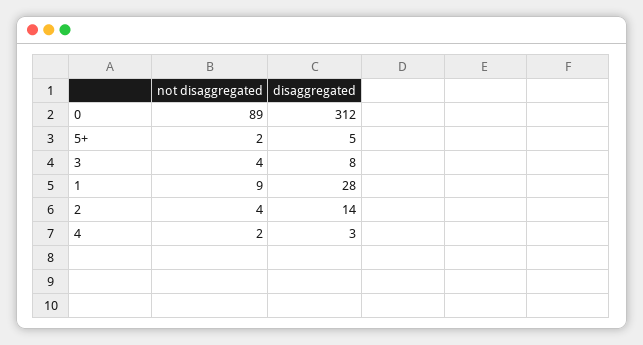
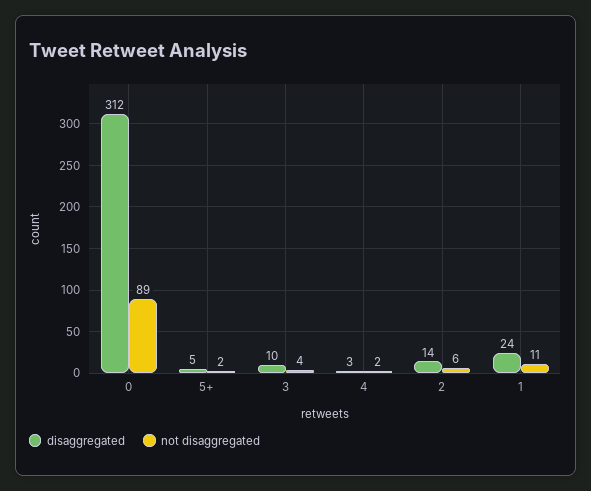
disaggregated, 3: 8 -> 10
not disaggregated, 1: 9 -> 11
disaggregated, 1: 28 -> 24
not disaggregated, 2: 4 -> 6

